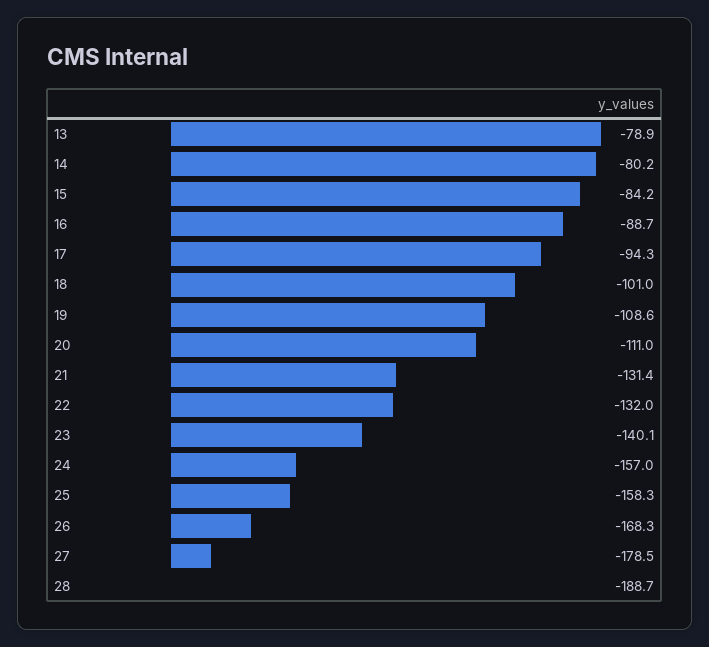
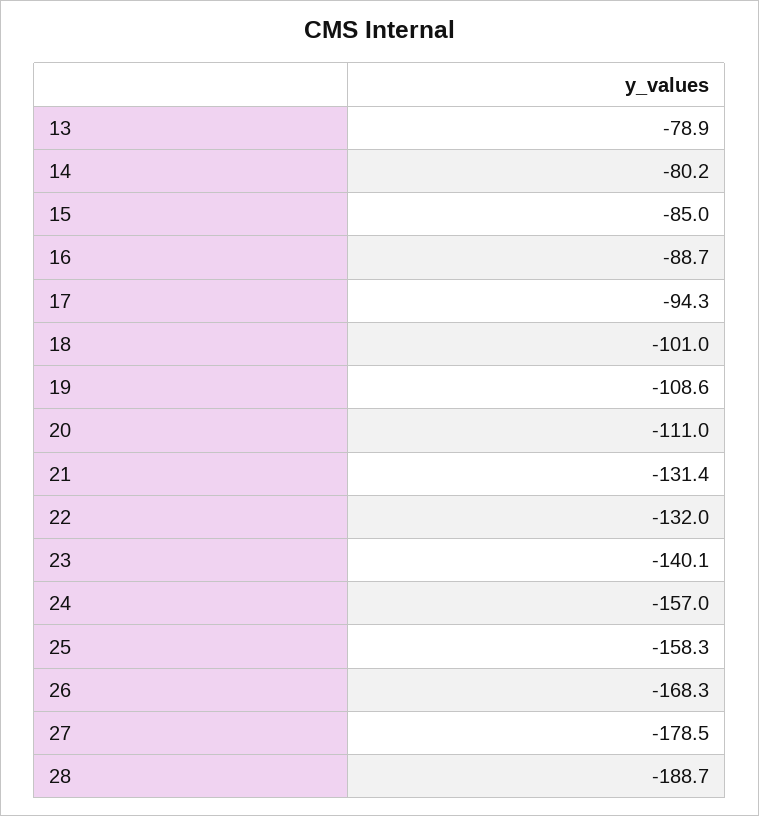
15: -84.2 -> -85

